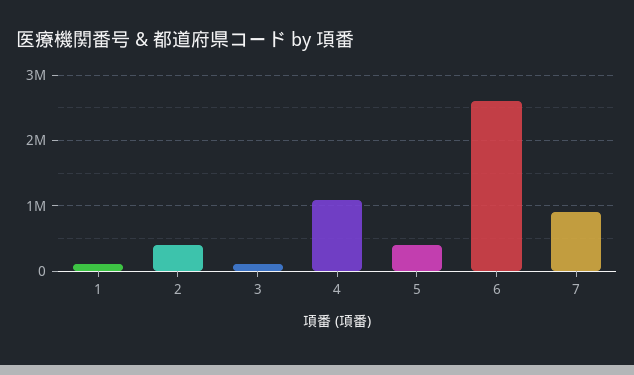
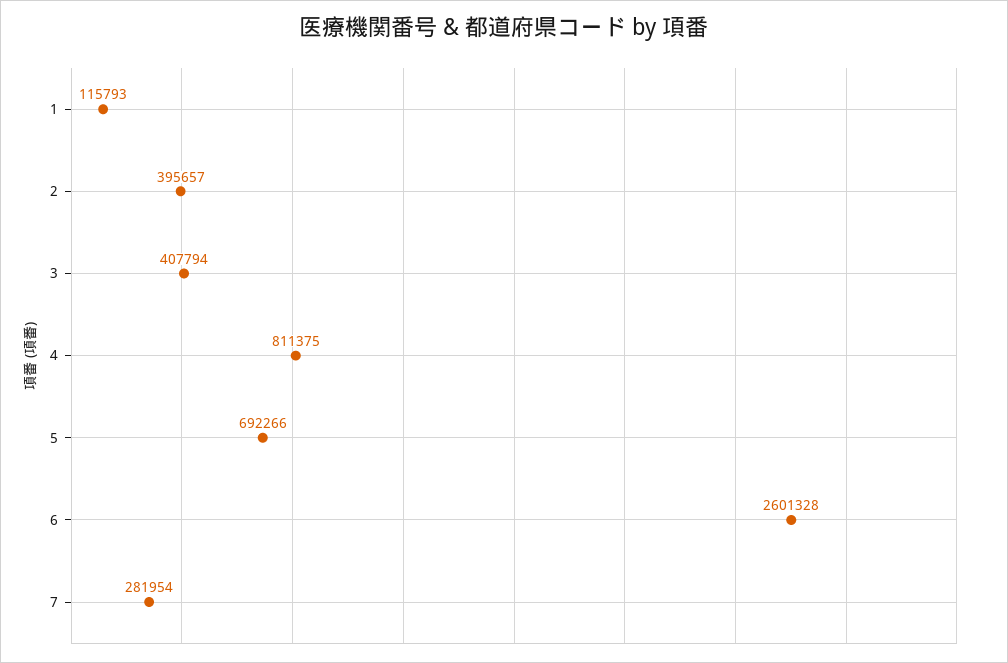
3: 100000 -> 407794
4: 1100000 -> 811375
5: 400000 -> 692266
7: 900000 -> 281954

